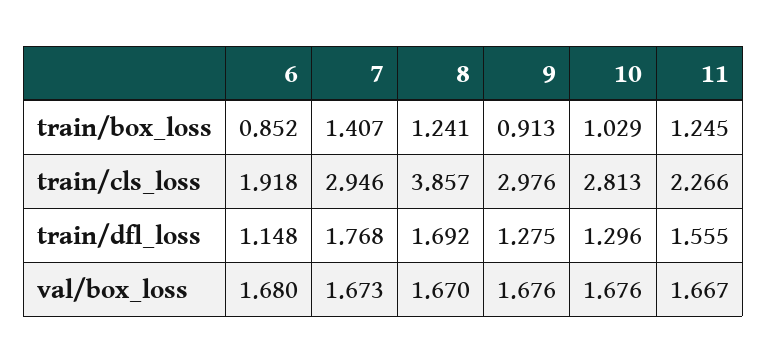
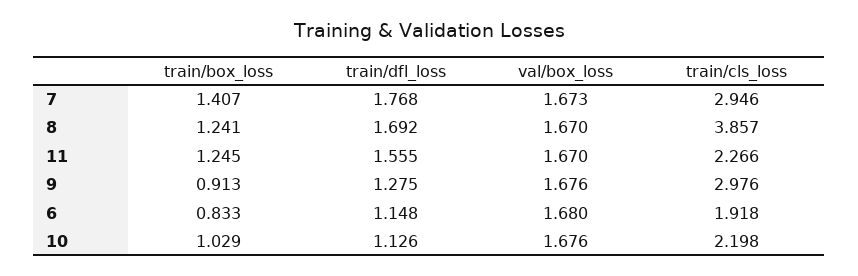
6, train/box_loss: 0.852 -> 0.833
10, train/cls_loss: 2.813 -> 2.198
10, train/dfl_loss: 1.296 -> 1.126
11, val/box_loss: 1.667 -> 1.67

